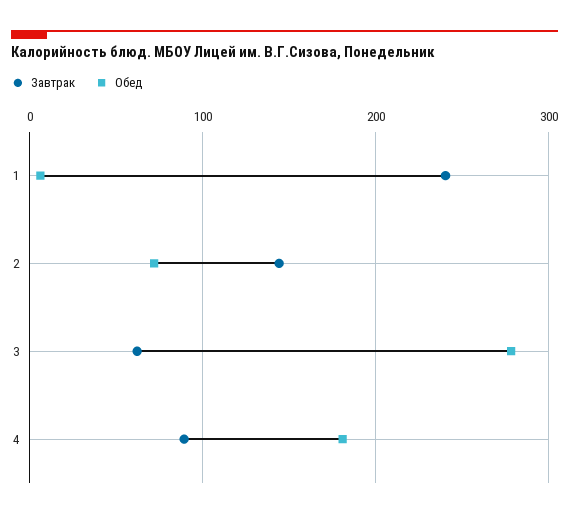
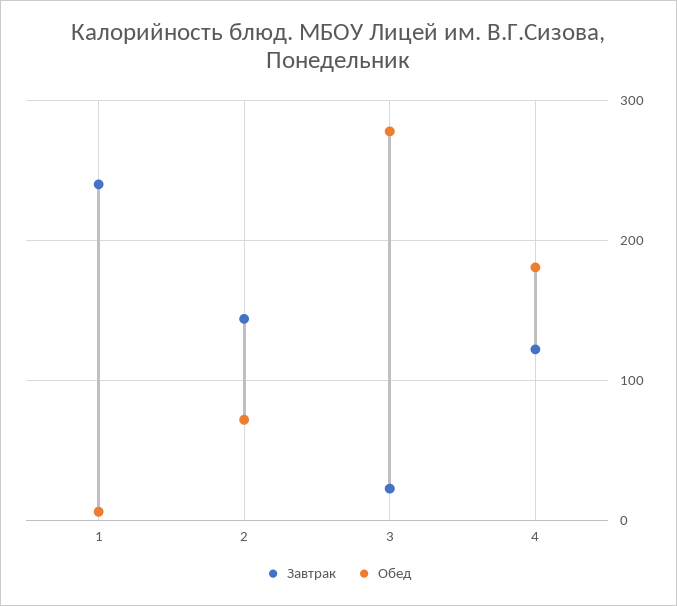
Завтрак, 3: 60 -> 20
Завтрак, 4: 90 -> 120

